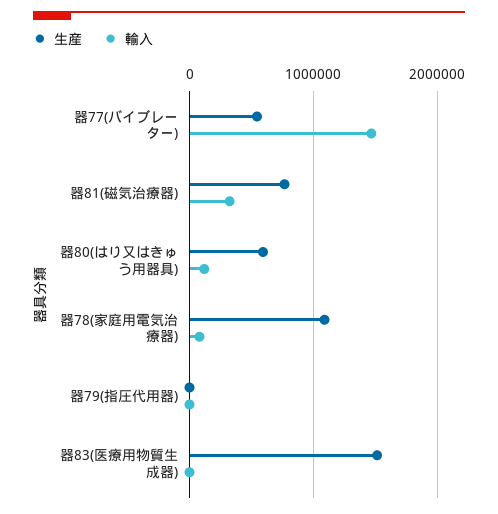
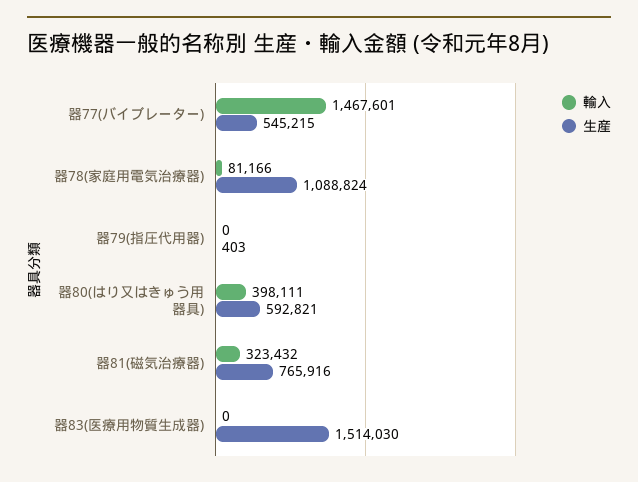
輸入, 器80(はり又はきゅう用器具): 100000 -> 398111

